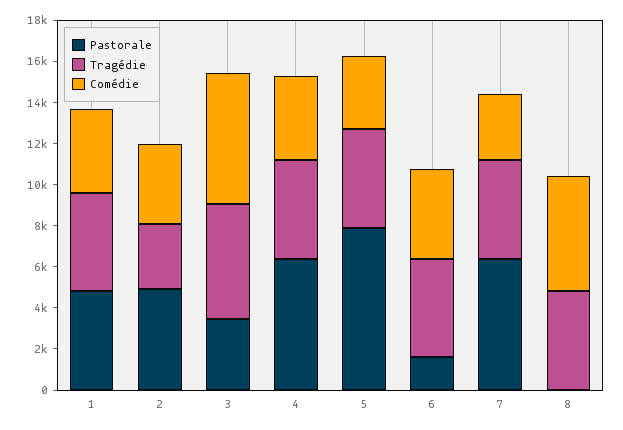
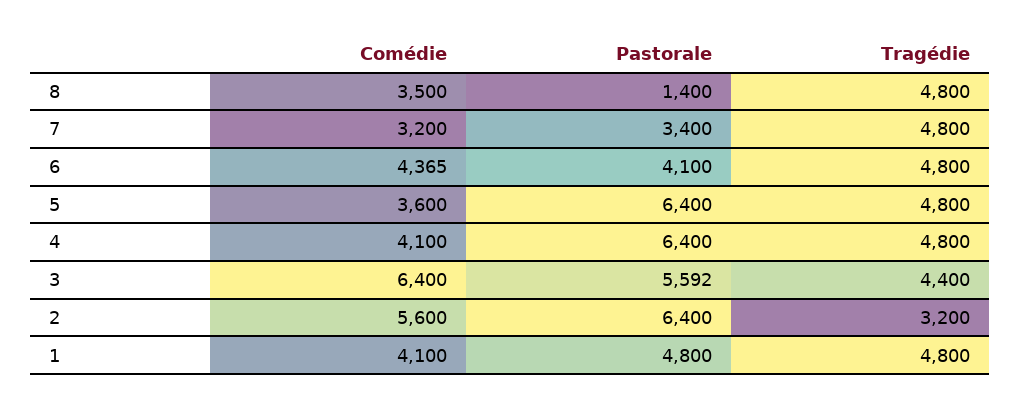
Pastorale, 2: 5000 -> 6400
Comédie, 2: 4000 -> 5600
Pastorale, 3: 3500 -> 5592
Tragédie, 3: 5500 -> 4400
Pastorale, 5: 8000 -> 6400
Pastorale, 6: 1500 -> 4100
Pastorale, 7: 6500 -> 3400
Pastorale, 8: 0 -> 1400
Comédie, 8: 5500 -> 3500

